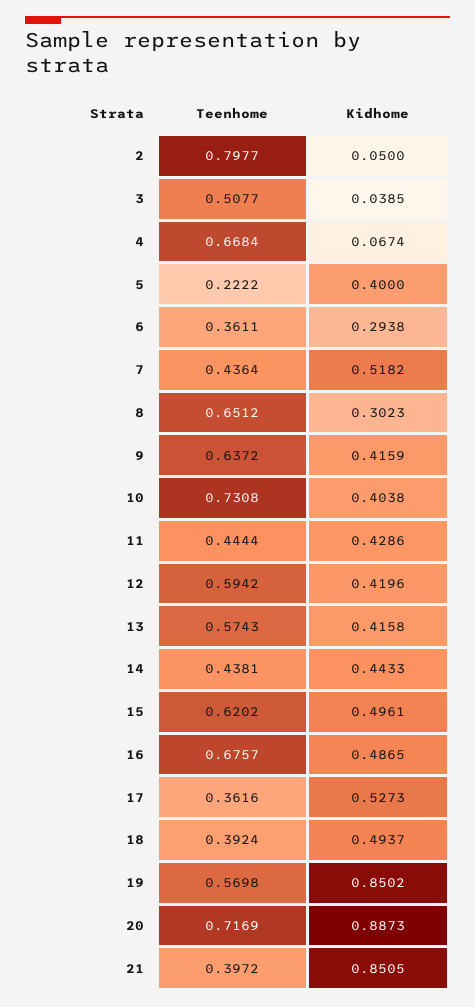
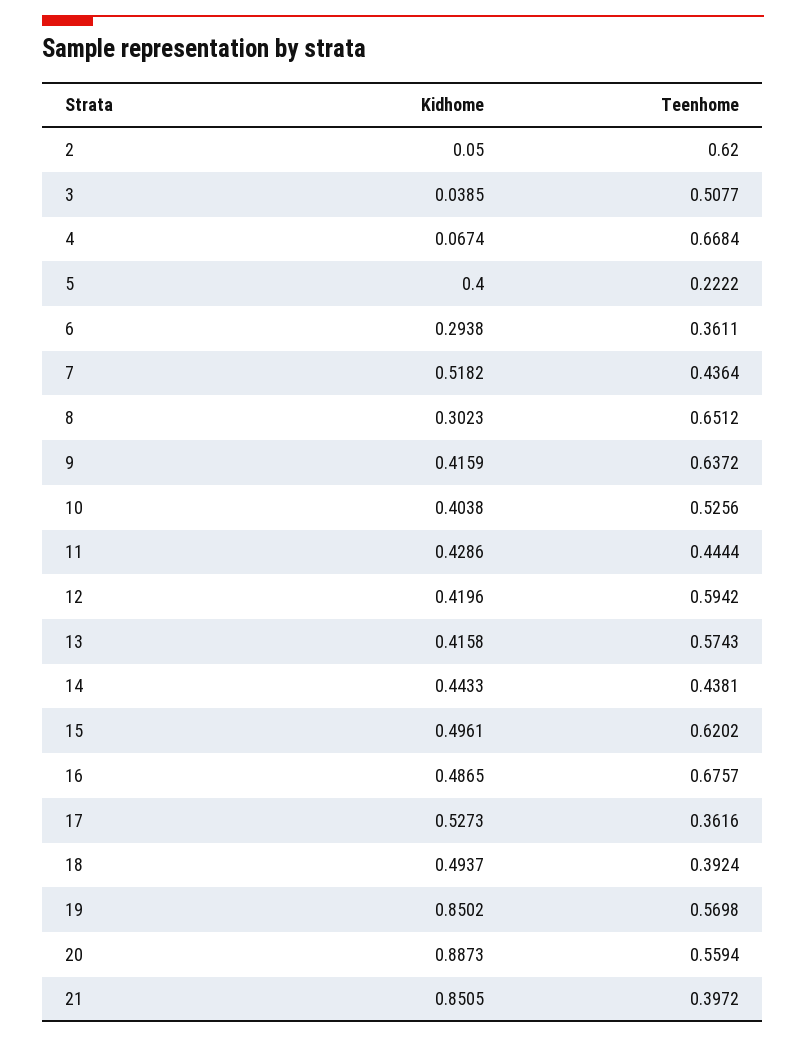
Teenhome, 2: 0.7977 -> 0.62
Teenhome, 10: 0.7308 -> 0.5256
Teenhome, 20: 0.7169 -> 0.5594

